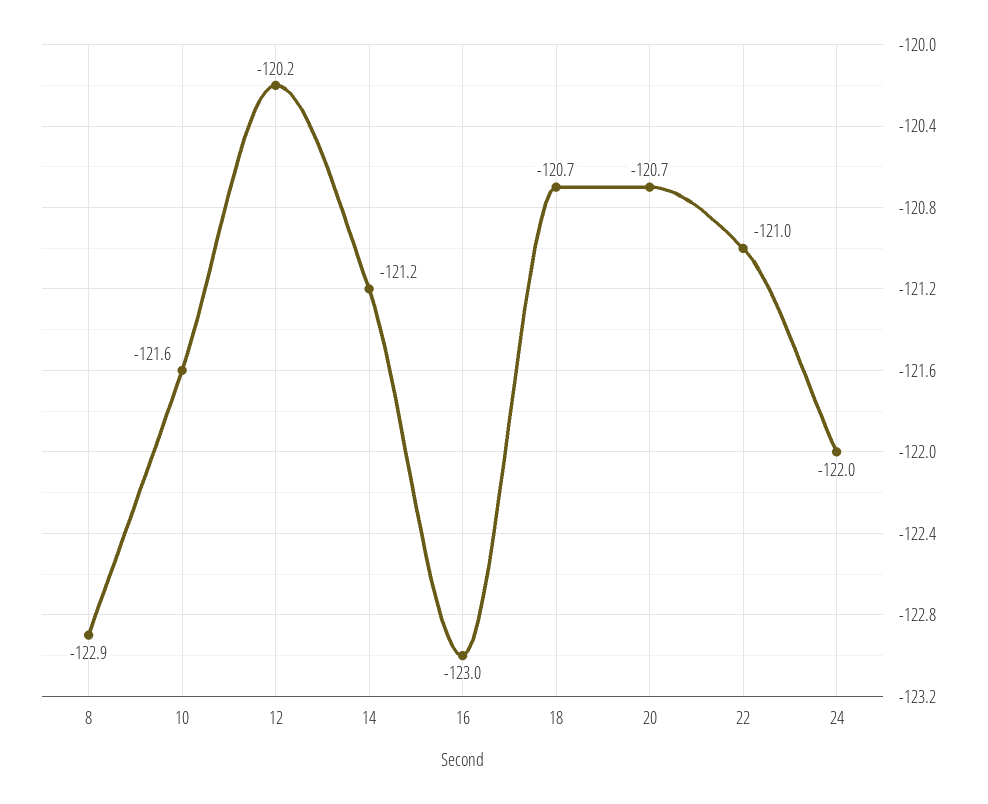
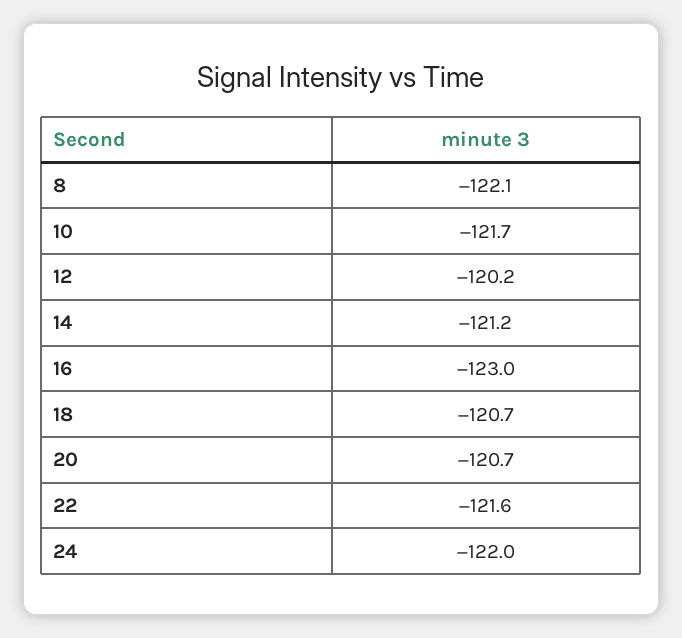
8: -122.9 -> -122.1
10: -121.6 -> -121.7
22: -121 -> -121.6

